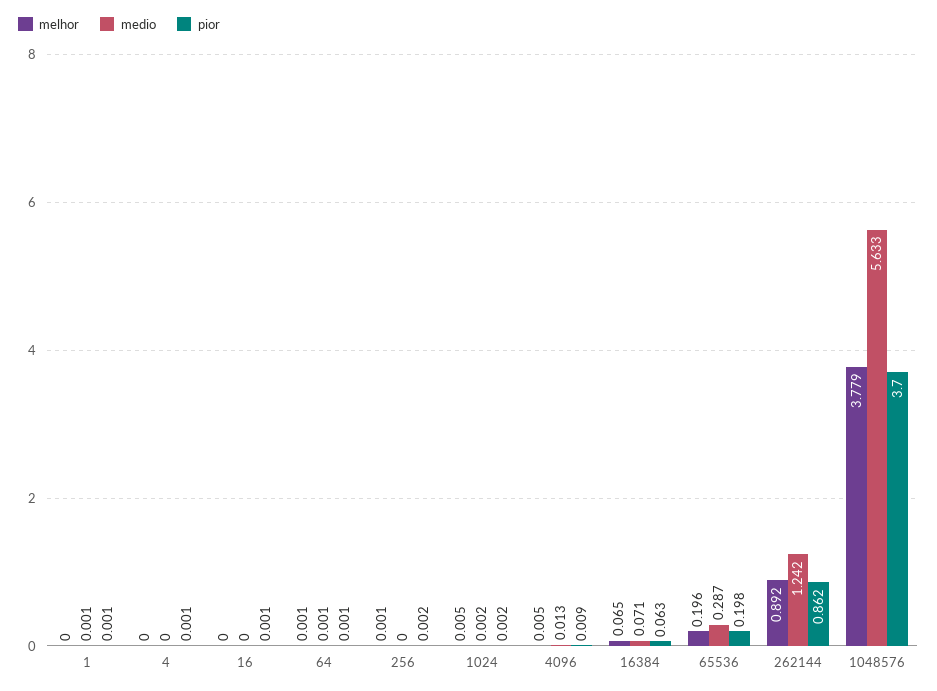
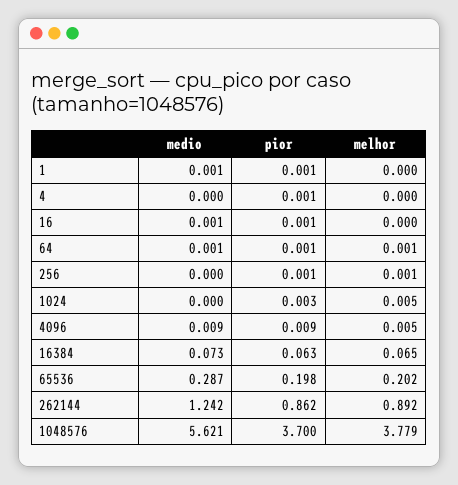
medio, 16: 0 -> 0.001
pior, 256: 0.002 -> 0.001
medio, 1024: 0.002 -> 0
pior, 1024: 0.002 -> 0.003
medio, 4096: 0.013 -> 0.009
medio, 16384: 0.071 -> 0.073
melhor, 65536: 0.196 -> 0.202
medio, 1048576: 5.633 -> 5.621

